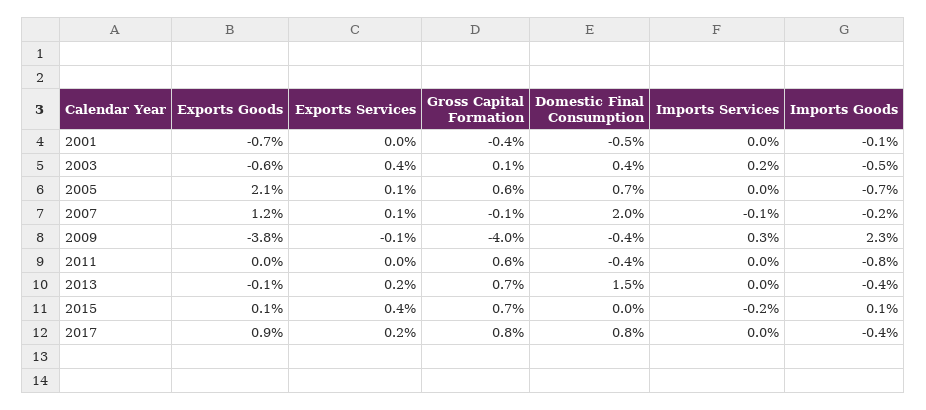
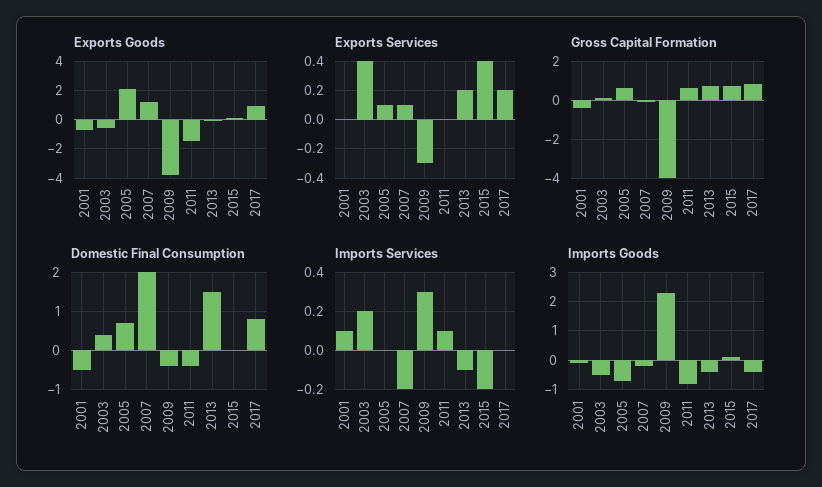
Imports Services, 2001: 0 -> 0.1
Imports Services, 2007: -0.1 -> -0.2
Exports Services, 2009: -0.1 -> -0.3
Exports Goods, 2011: 0 -> -1.5
Imports Services, 2011: 0 -> 0.1
Imports Services, 2013: 0 -> -0.1

